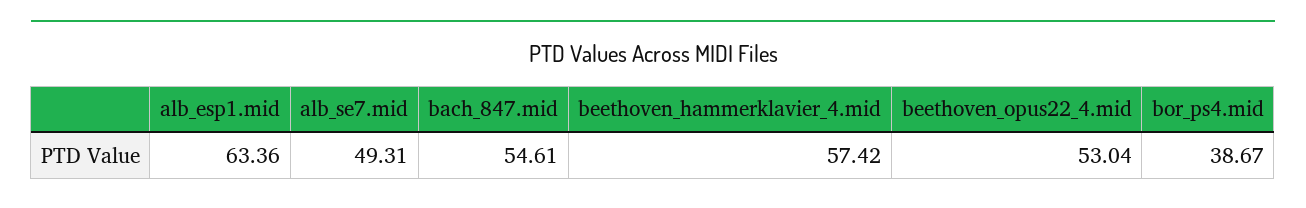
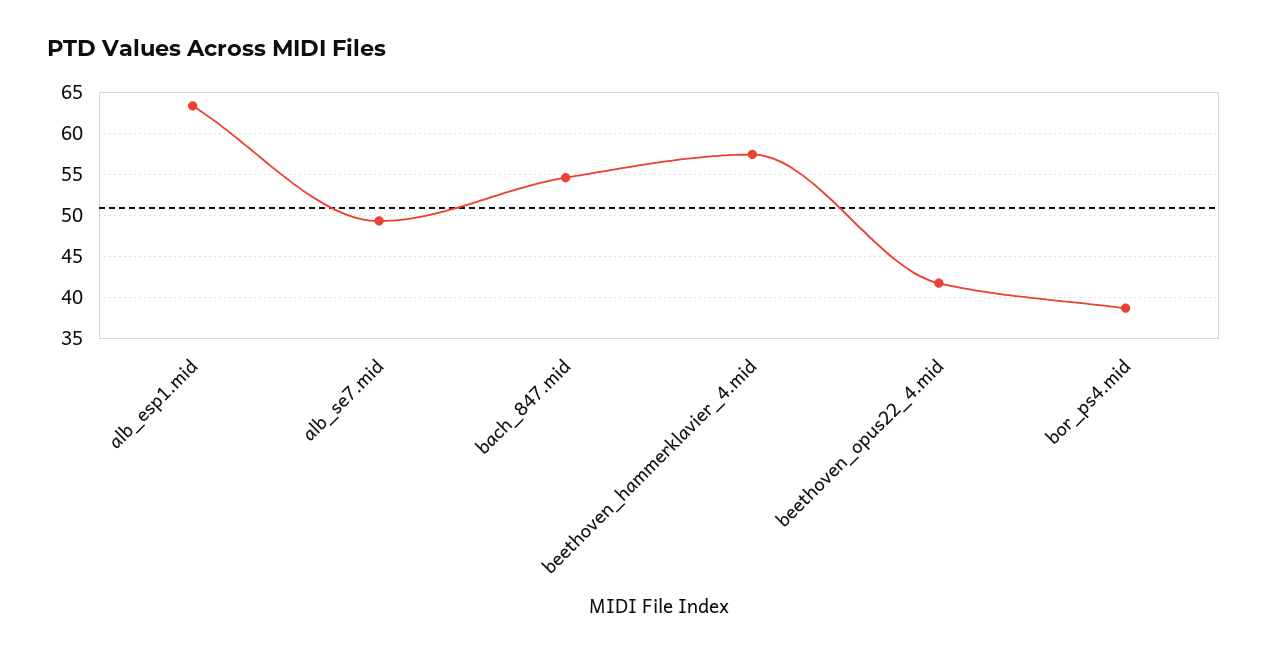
beethoven_opus22_4.mid: 53.04 -> 42

